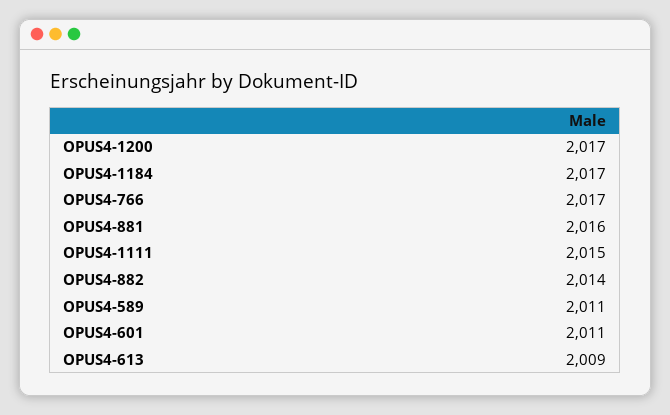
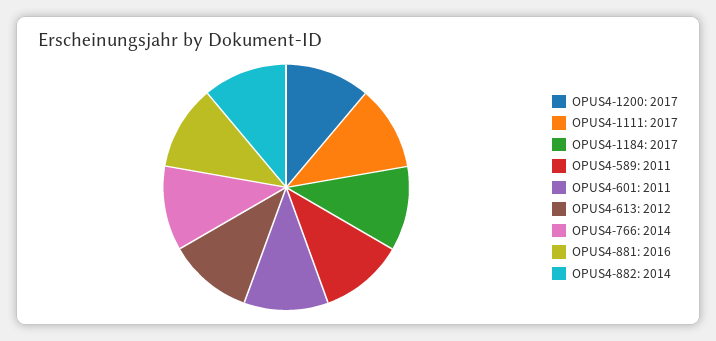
OPUS4-766: 2017 -> 2014
OPUS4-1111: 2015 -> 2017
OPUS4-613: 2009 -> 2012

